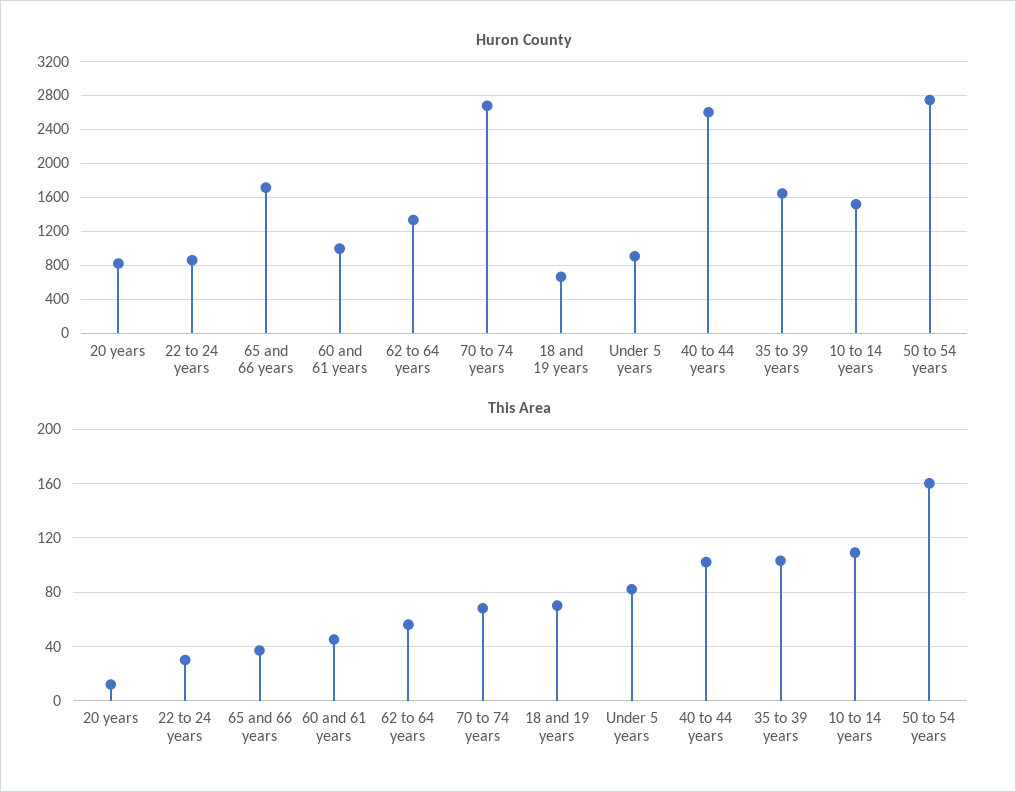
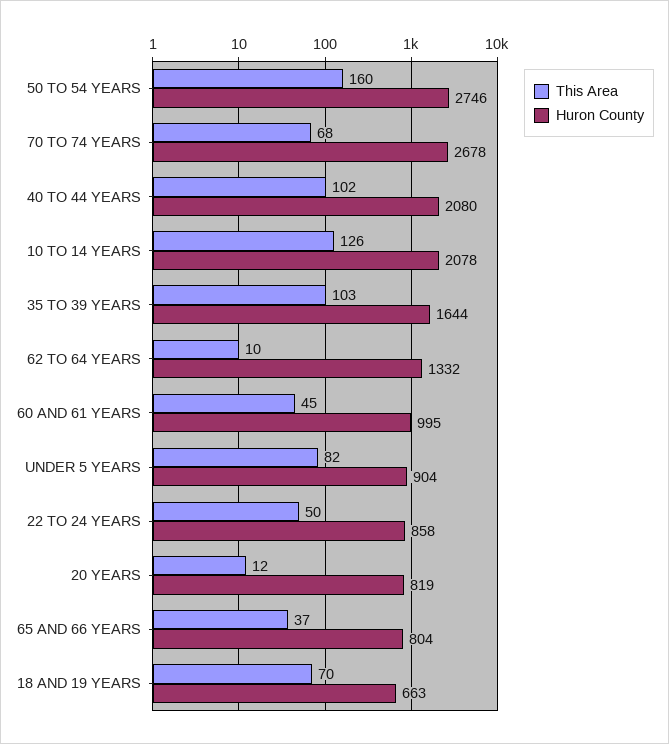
Huron County, 65 and 66 years: 1700 -> 804
Huron County, 40 to 44 years: 2600 -> 2080
Huron County, 10 to 14 years: 1500 -> 2078
This Area, 22 to 24 years: 30 -> 50
This Area, 62 to 64 years: 55 -> 10
This Area, 10 to 14 years: 110 -> 126

